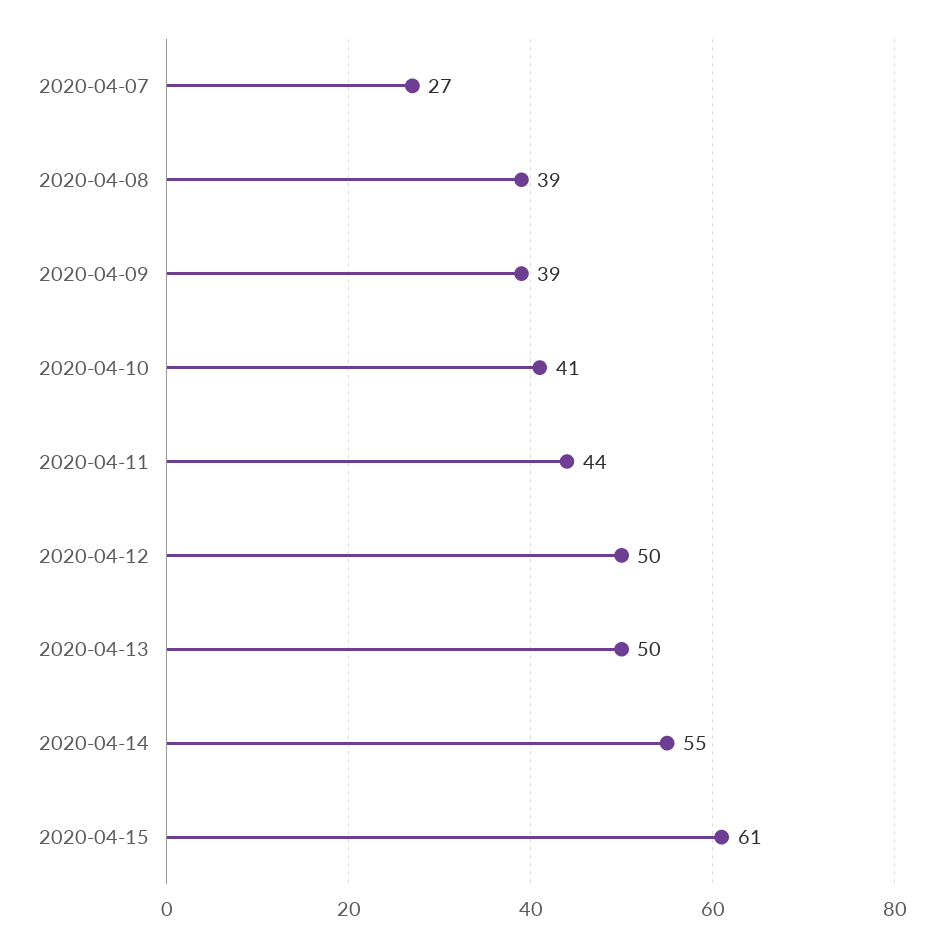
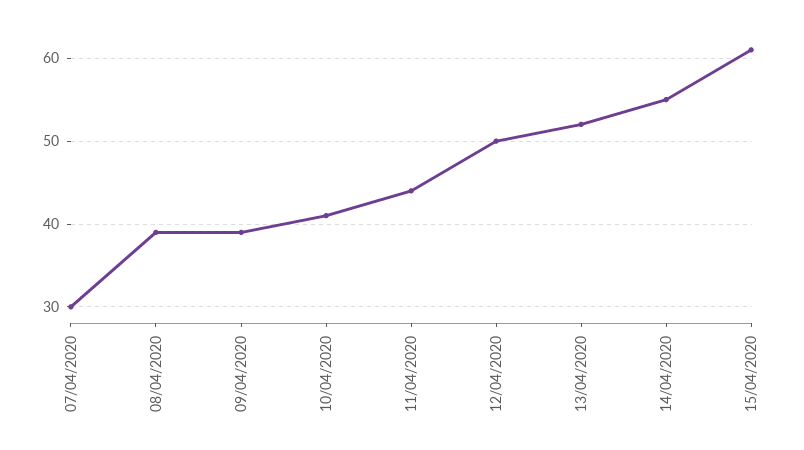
2020-04-07: 27 -> 30
2020-04-13: 50 -> 52

